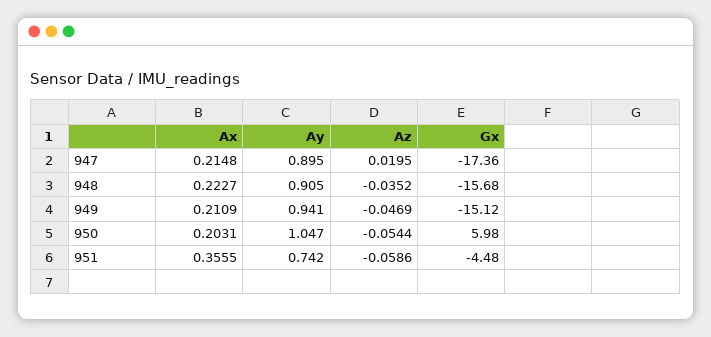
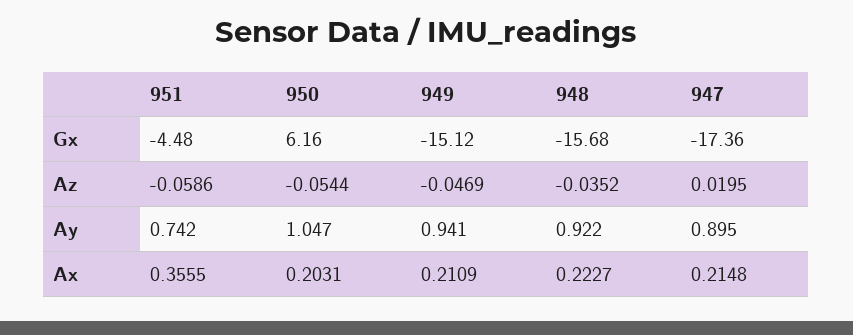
Ay, 948: 0.905 -> 0.922
Gx, 950: 5.98 -> 6.16

